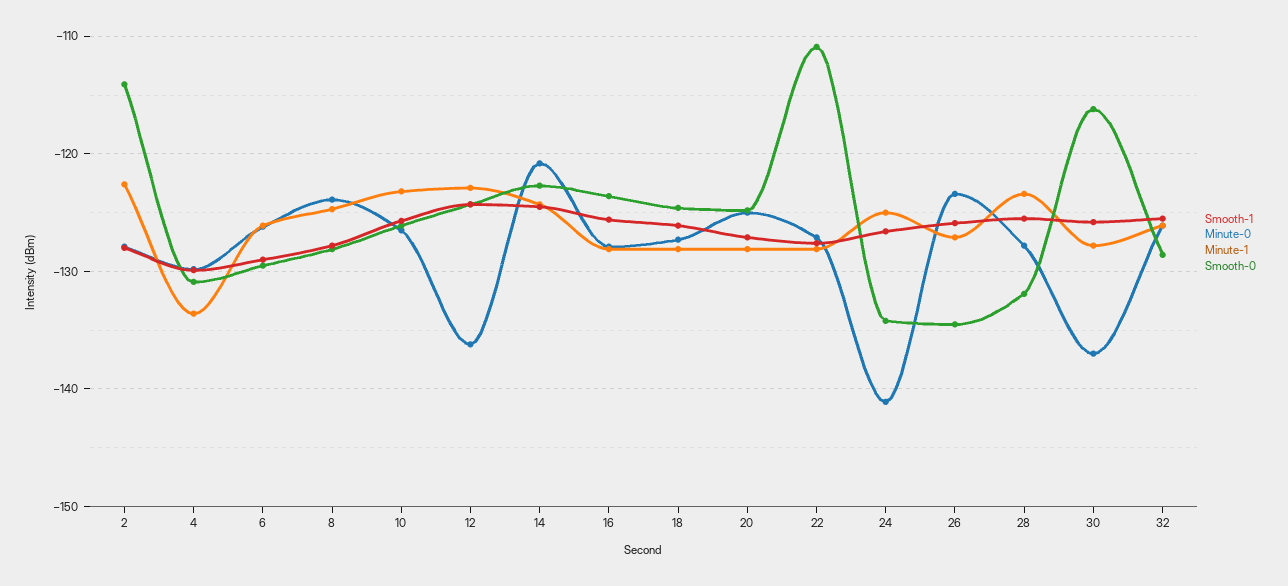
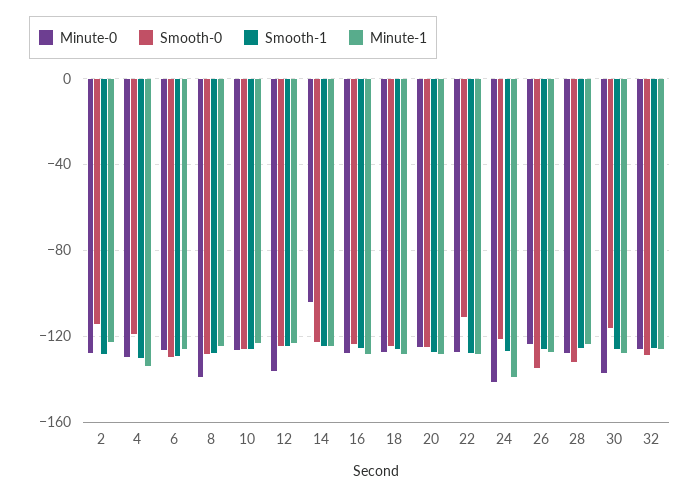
Smooth-0, 4: -131 -> -120
Minute-0, 8: -124 -> -140
Minute-0, 14: -121 -> -105
Minute-1, 24: -125 -> -140
Smooth-0, 24: -134 -> -120

